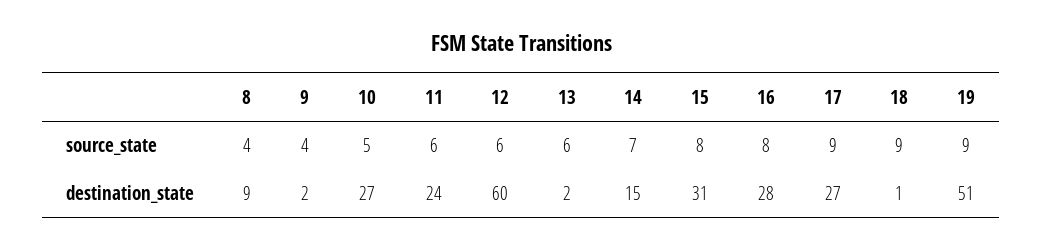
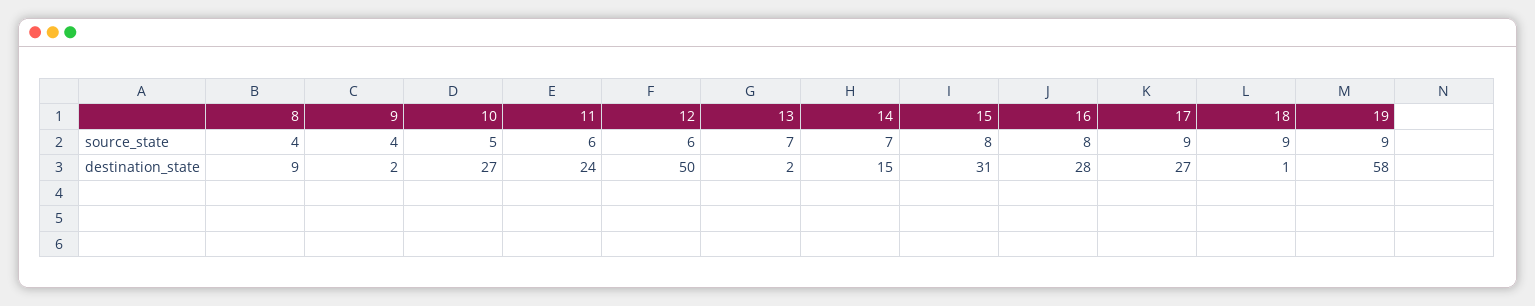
13, source_state: 6 -> 7
12, destination_state: 60 -> 50
19, destination_state: 51 -> 58

